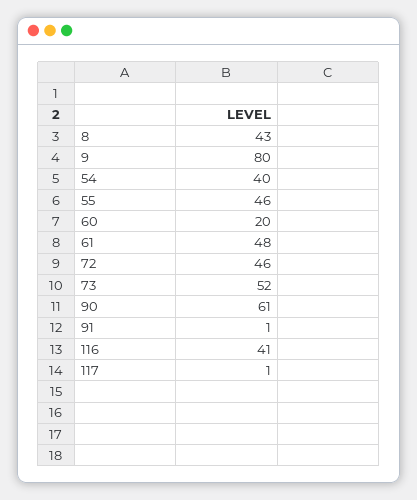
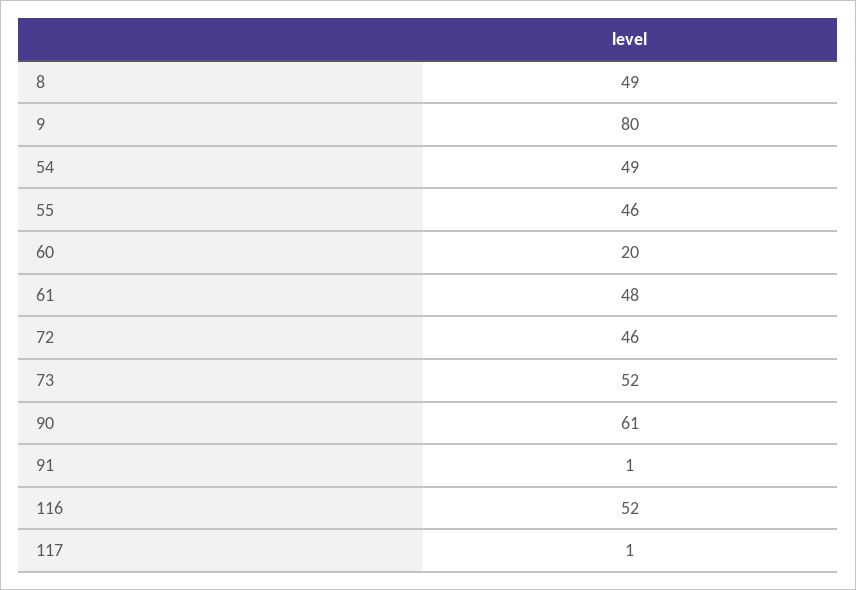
8: 43 -> 49
54: 40 -> 49
116: 41 -> 52

